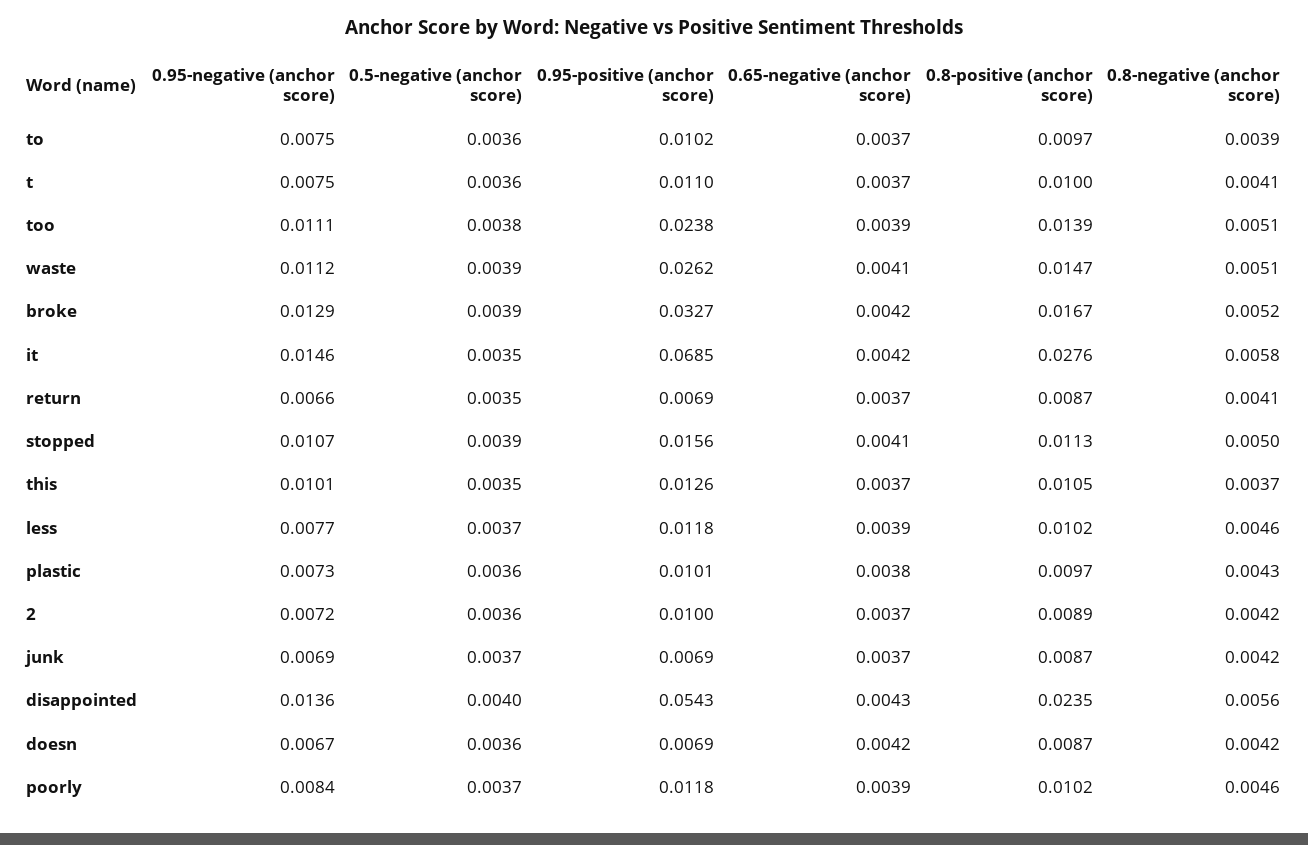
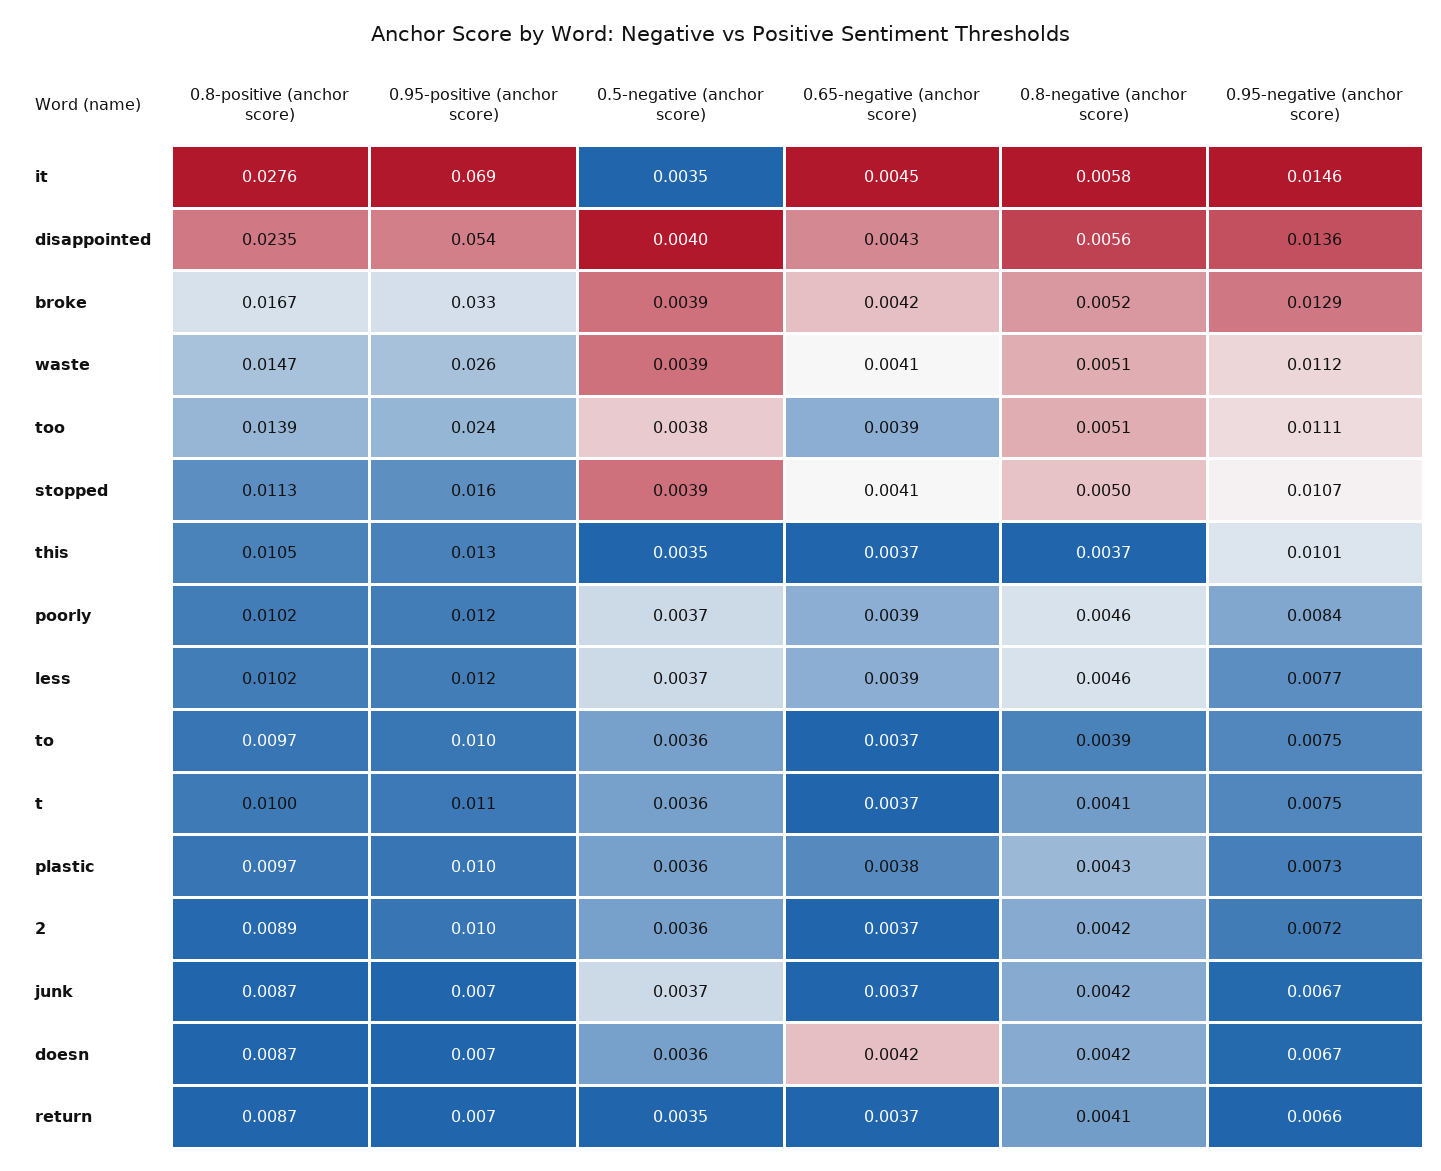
0.65-negative (anchor score), it: 0.0042 -> 0.0045
0.95-negative (anchor score), junk: 0.0069 -> 0.0067

